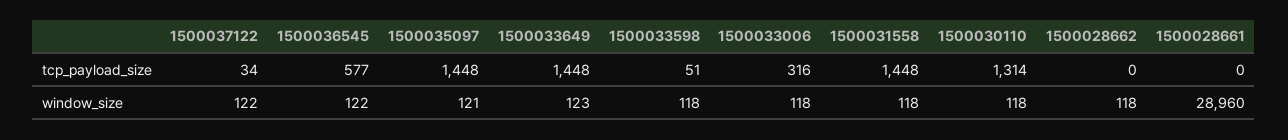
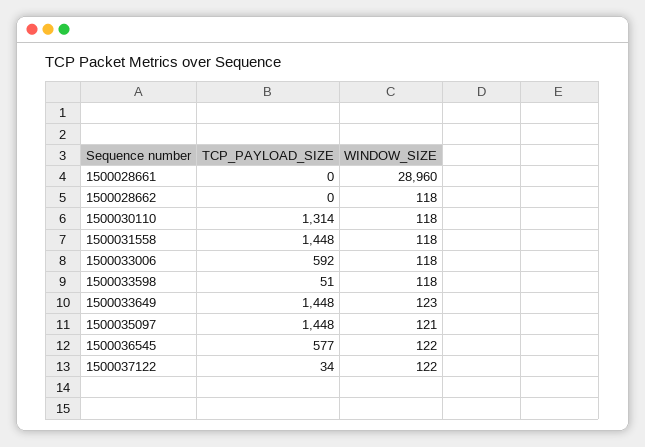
1500033006, tcp_payload_size: 316 -> 592

